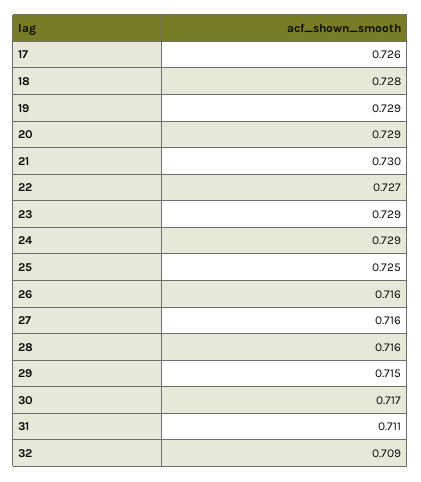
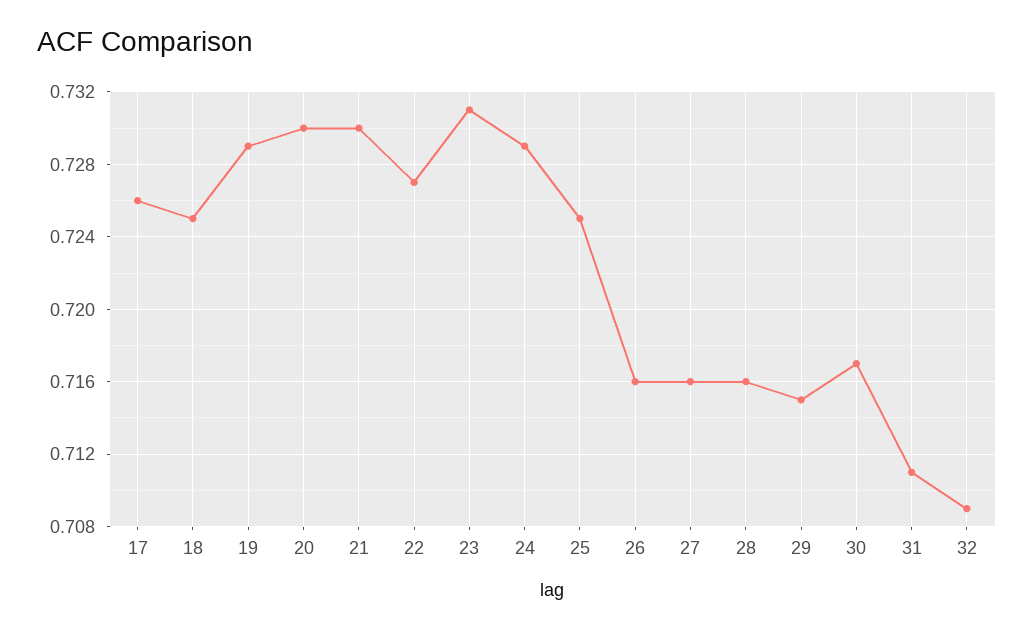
18: 0.728 -> 0.725
20: 0.729 -> 0.73
23: 0.729 -> 0.731

